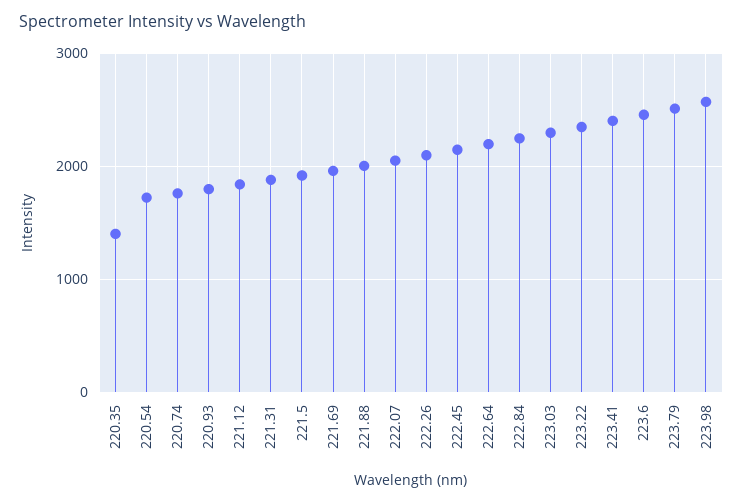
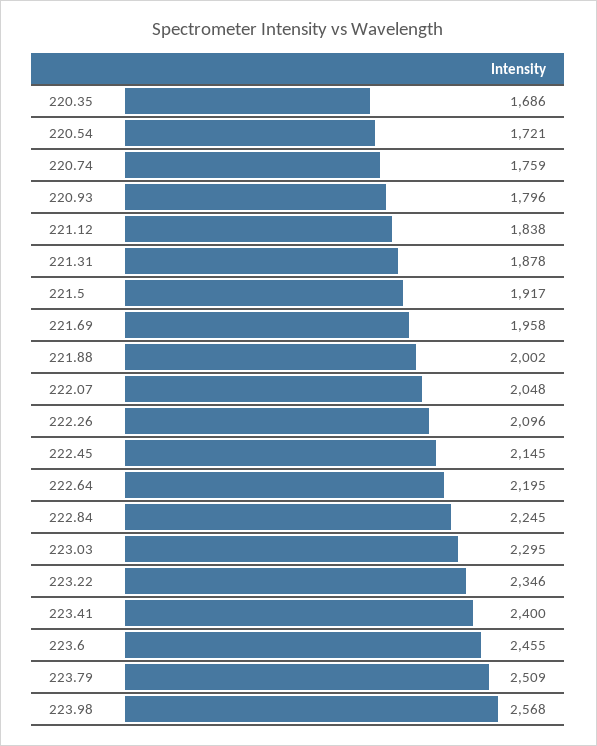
220.35: 1400 -> 1686

